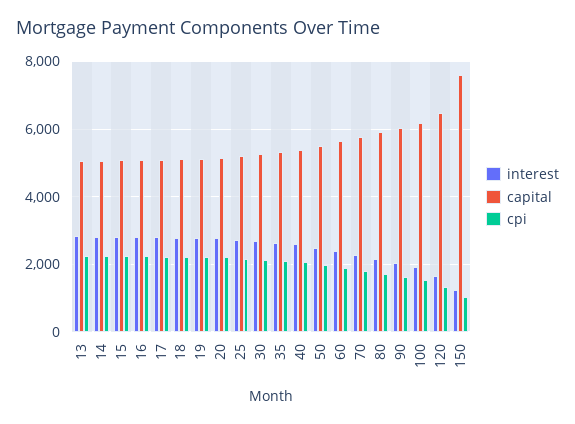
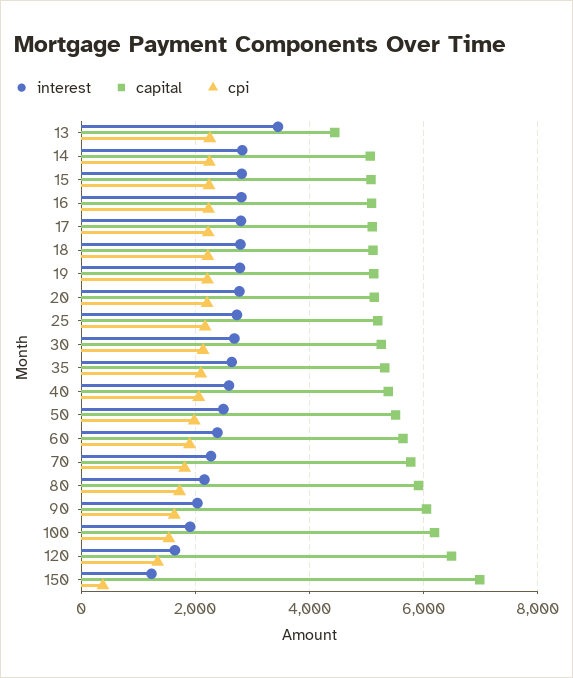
interest, 13: 2800 -> 3400
capital, 13: 5000 -> 4400
capital, 150: 7600 -> 7000
cpi, 150: 1000 -> 400

